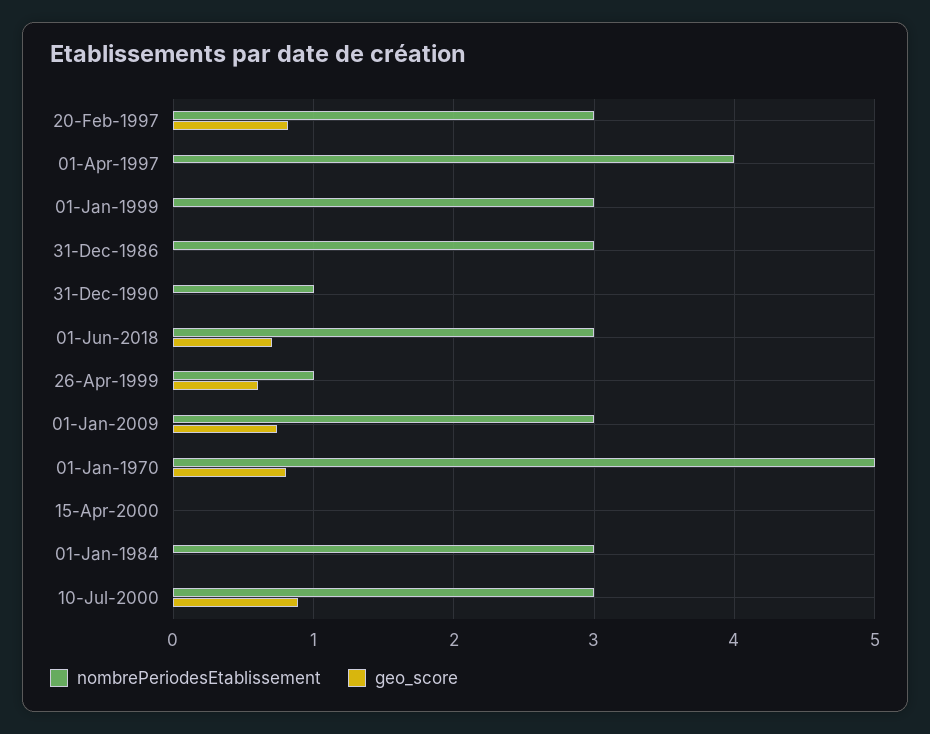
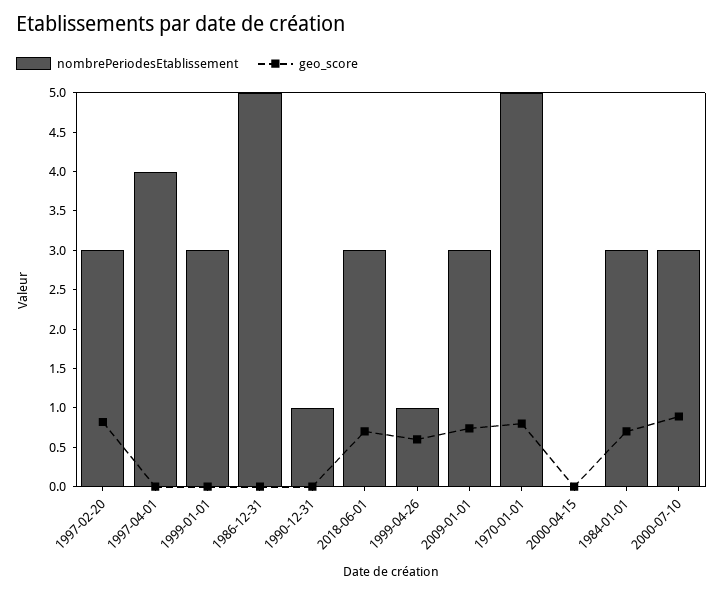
nombrePeriodesEtablissement, 31-Dec-1986: 3 -> 5
geo_score, 01-Jan-1984: 0 -> 0.75

